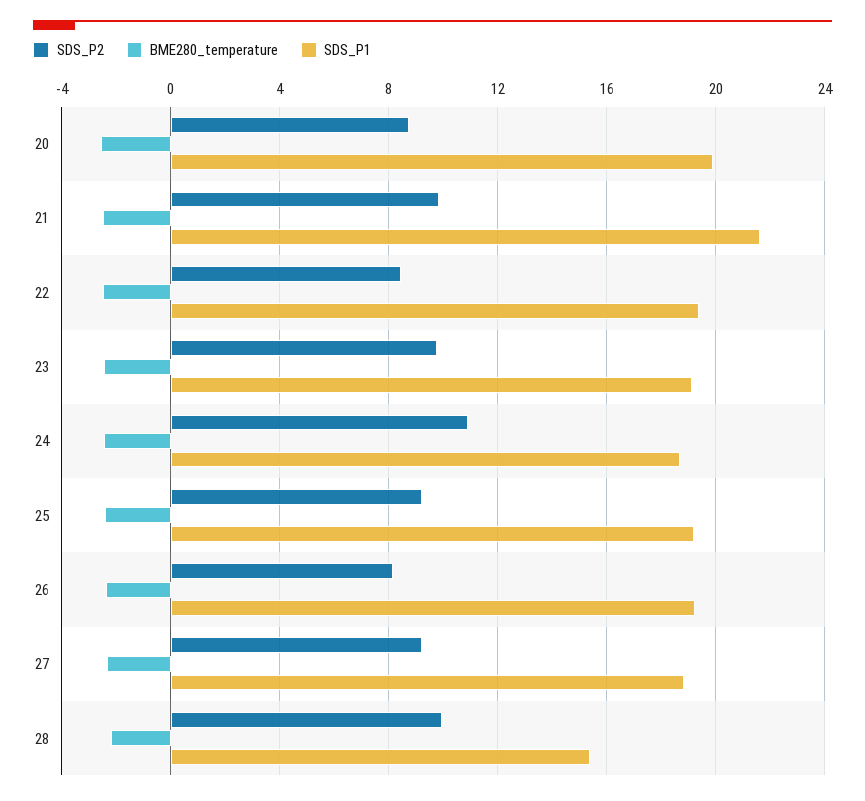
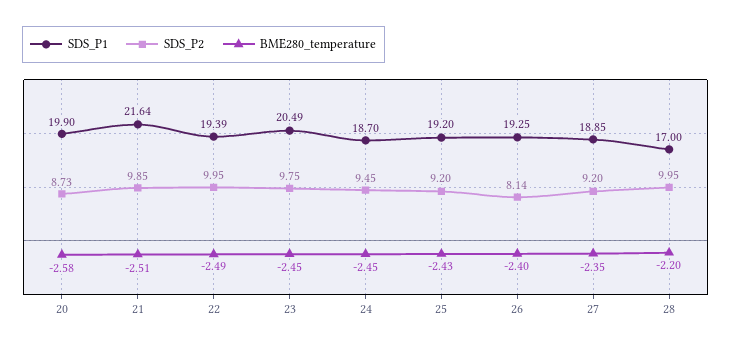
SDS_P2, 22: 8.5 -> 9.95
SDS_P1, 23: 19 -> 20.49
SDS_P2, 24: 11 -> 9.45
SDS_P1, 28: 15.5 -> 17

